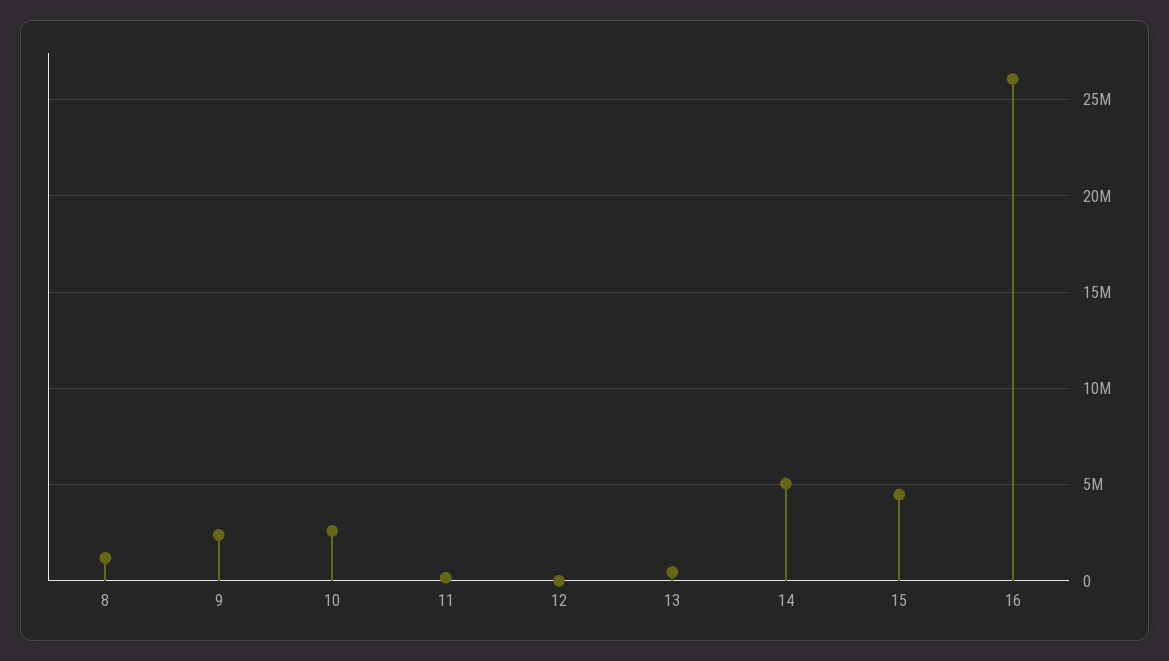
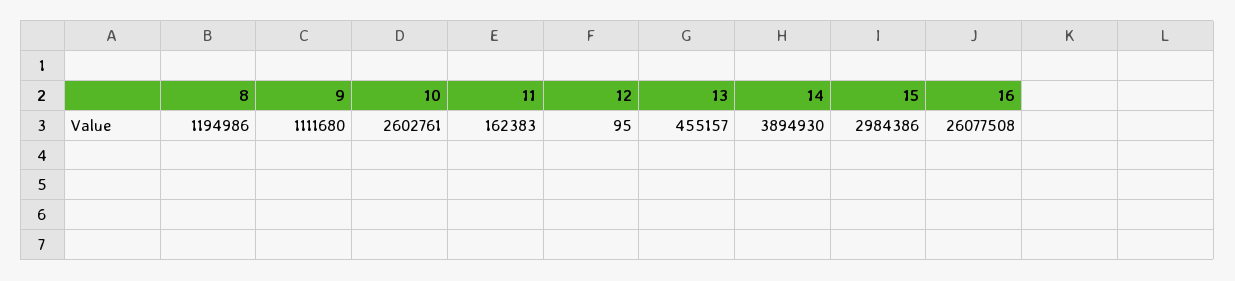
9: 2500000 -> 1111680
14: 5000000 -> 3894930
15: 4500000 -> 2984386

